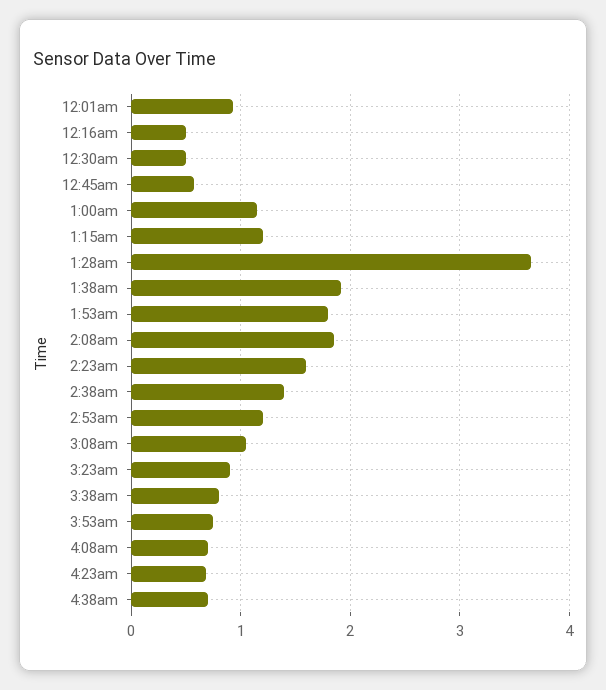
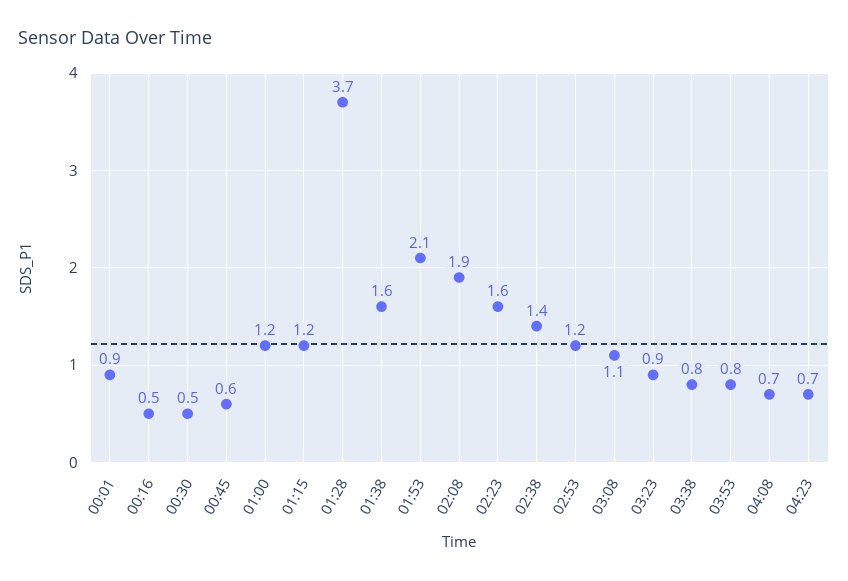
1:38am: 1.9 -> 1.6
1:53am: 1.8 -> 2.1
4:38am: 0.7 -> none

